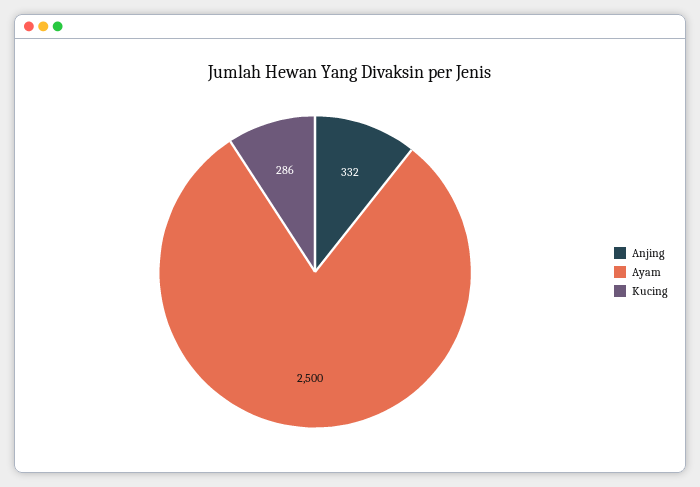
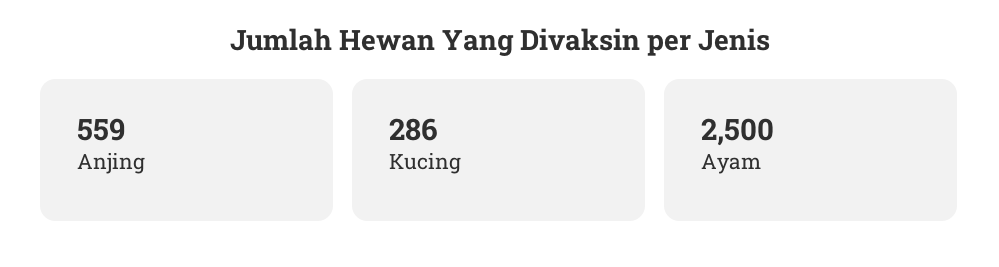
Anjing: 332 -> 559

